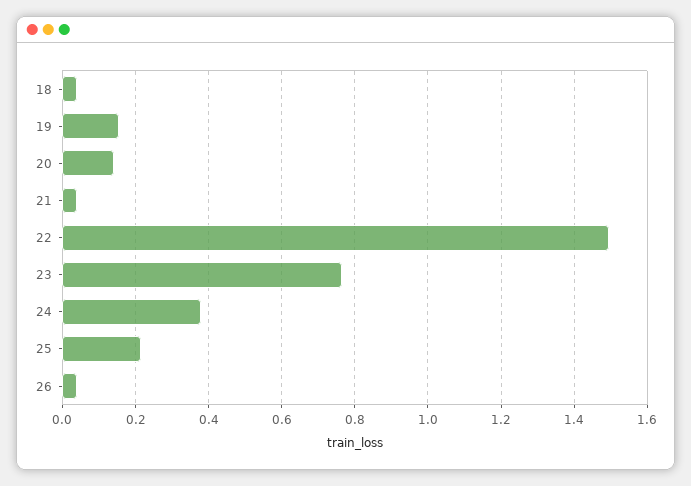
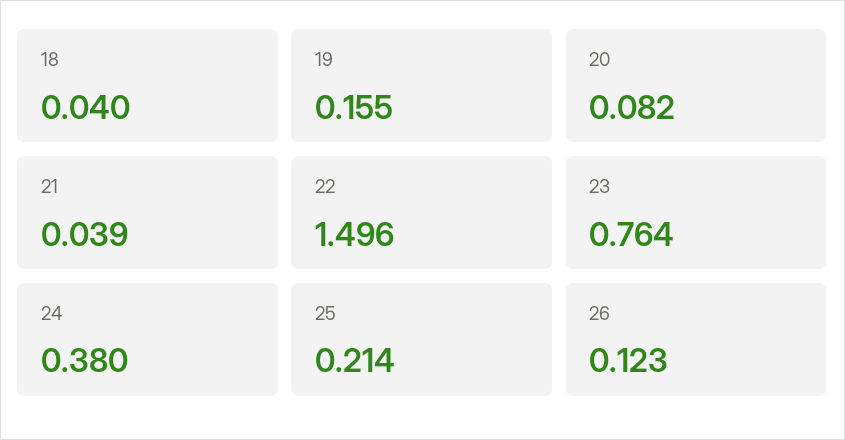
20: 0.14 -> 0.082
26: 0.04 -> 0.123

